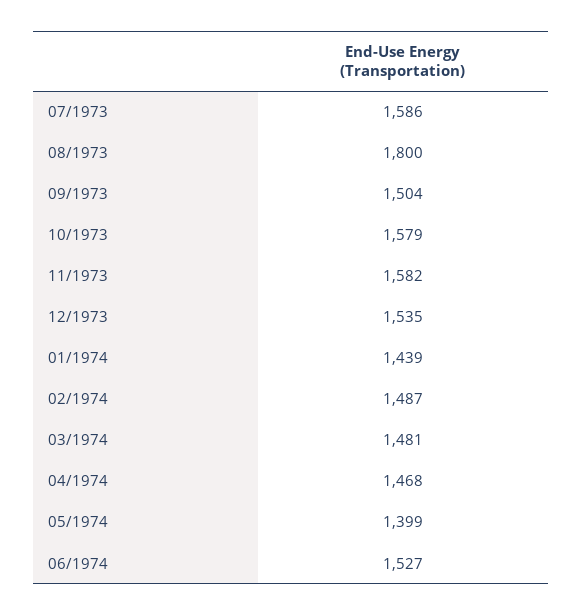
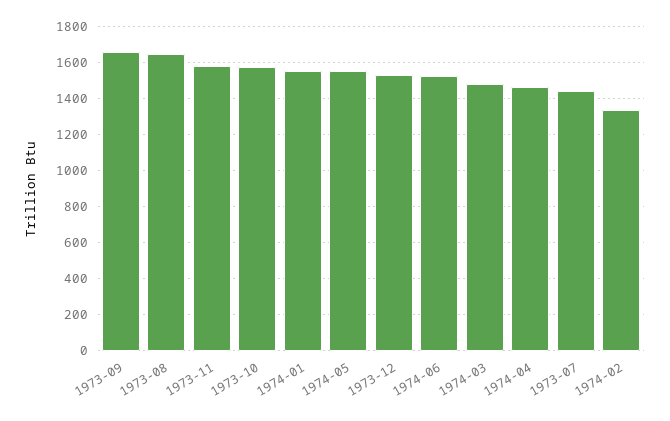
07/1973: 1586 -> 1450
08/1973: 1800 -> 1650
09/1973: 1504 -> 1650
01/1974: 1439 -> 1550
02/1974: 1487 -> 1350
05/1974: 1399 -> 1550

